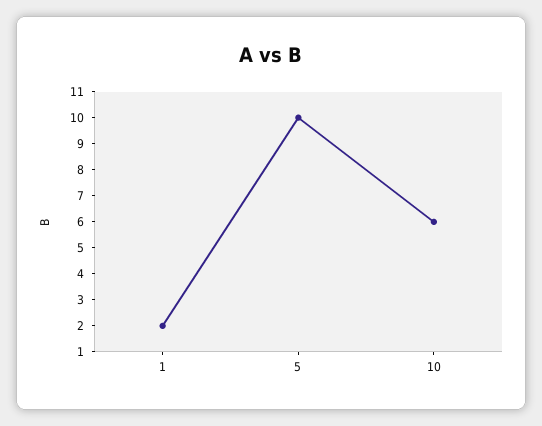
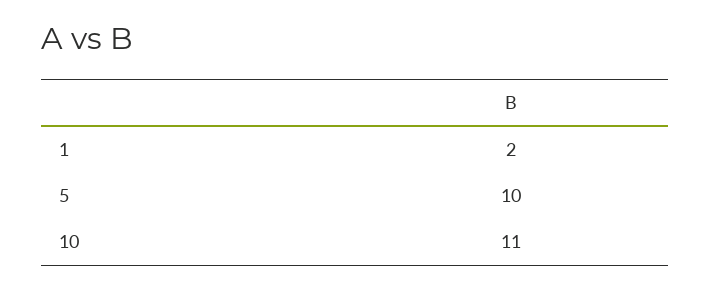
10: 6 -> 11

